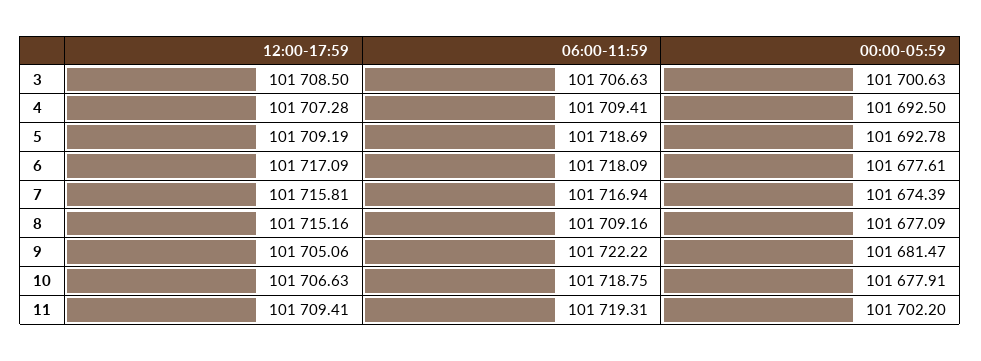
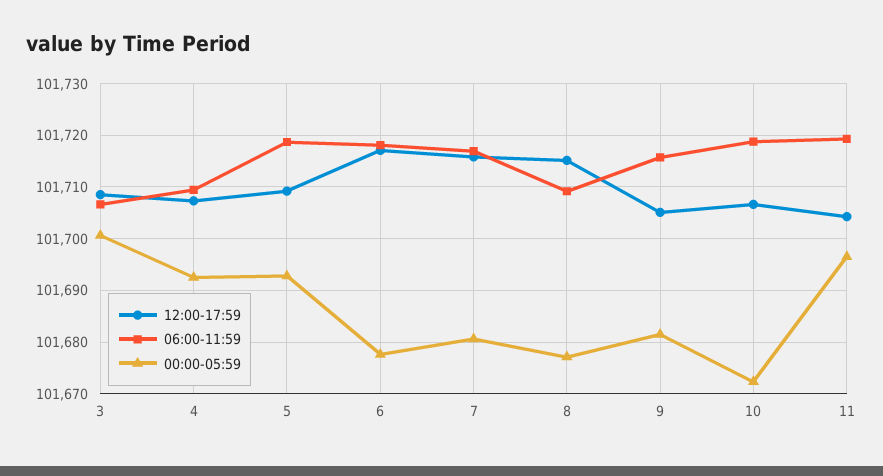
00:00-05:59, 7: 101674.39 -> 101680
06:00-11:59, 9: 101722.22 -> 101716
00:00-05:59, 10: 101677.91 -> 101672
12:00-17:59, 11: 101709.41 -> 101704
00:00-05:59, 11: 101702.2 -> 101696

